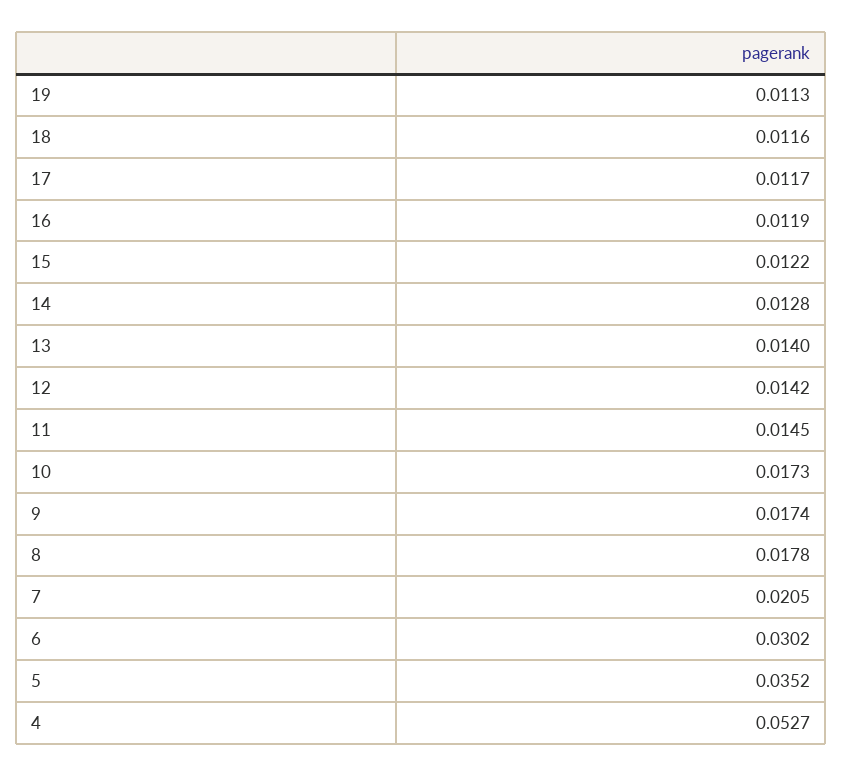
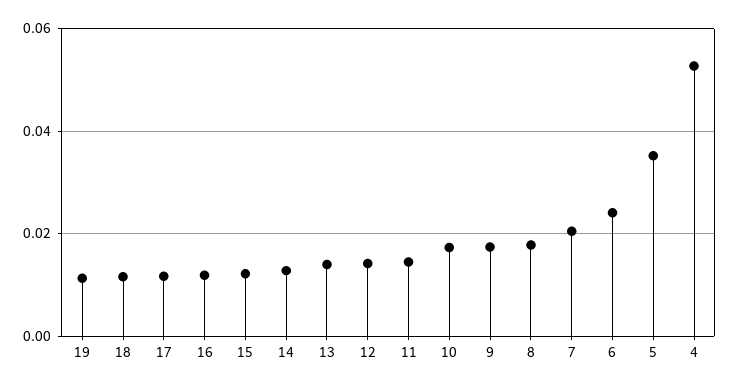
6: 0.0302 -> 0.024

